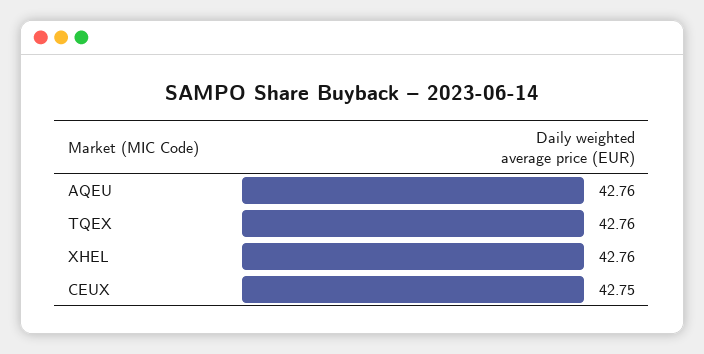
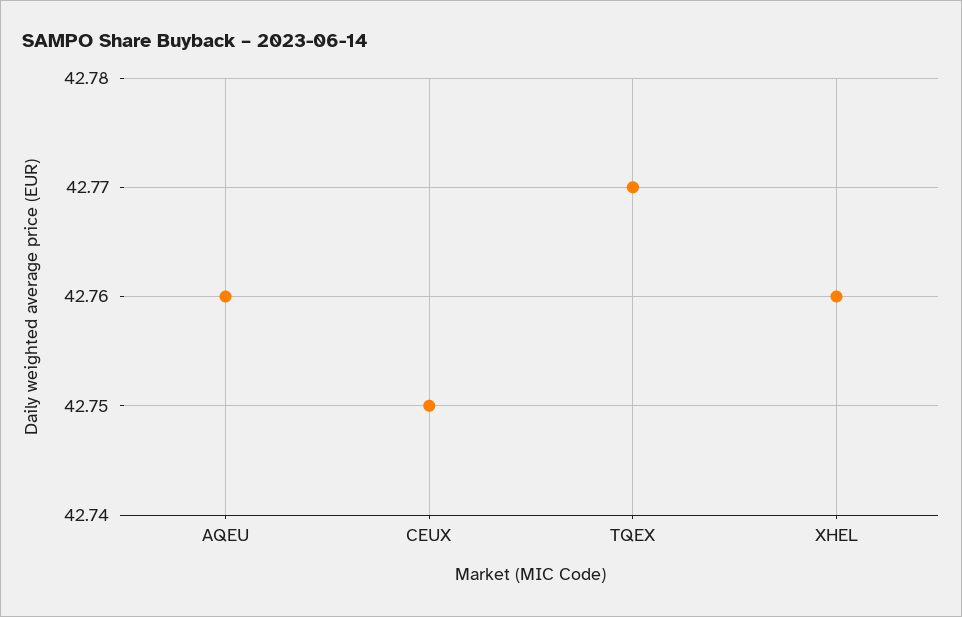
TQEX: 42.76 -> 42.77

